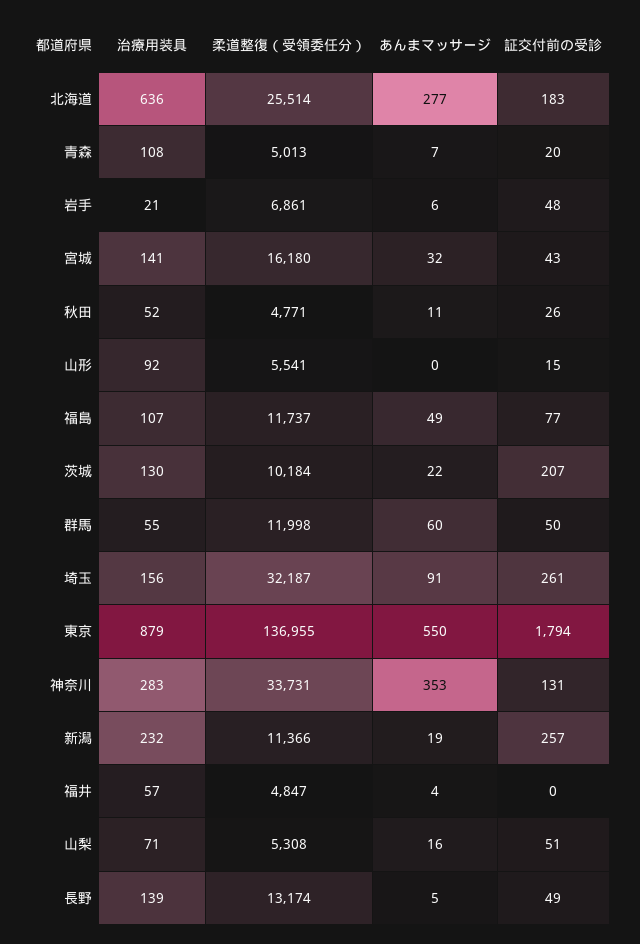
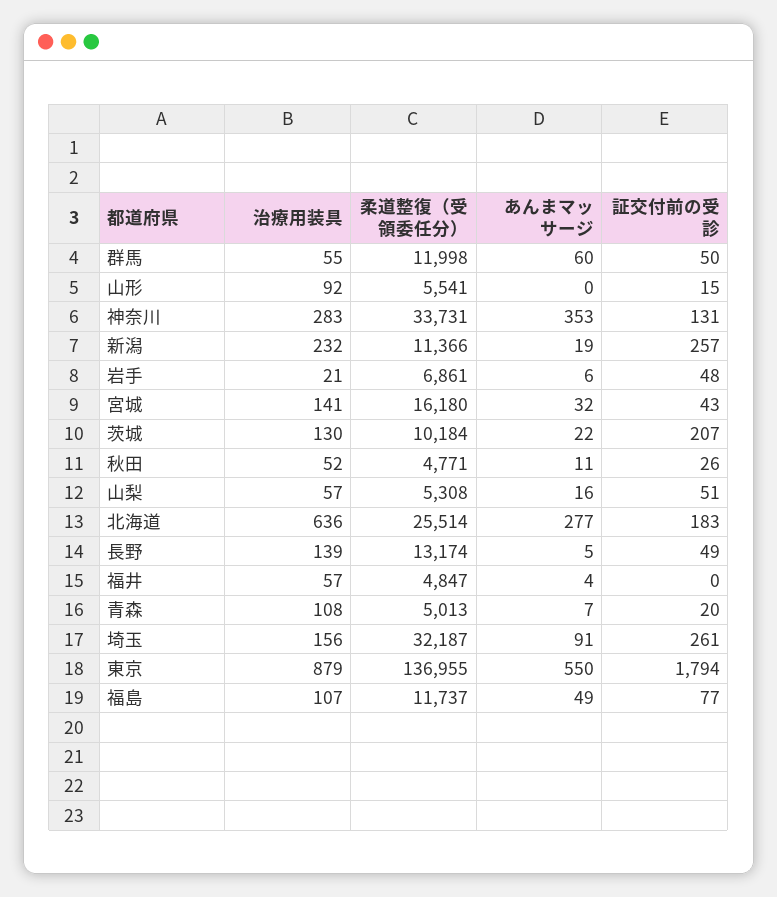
治療用装具, 山梨: 71 -> 57

